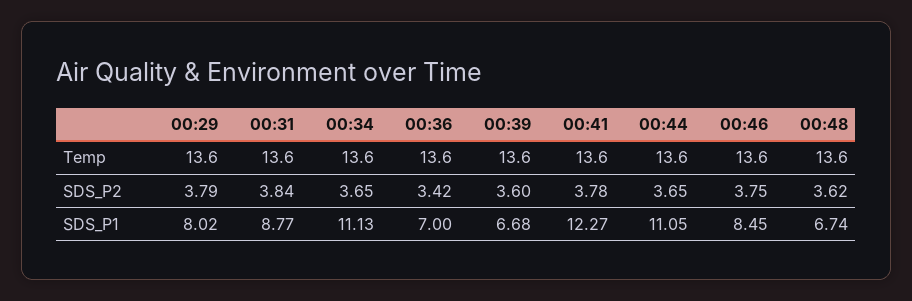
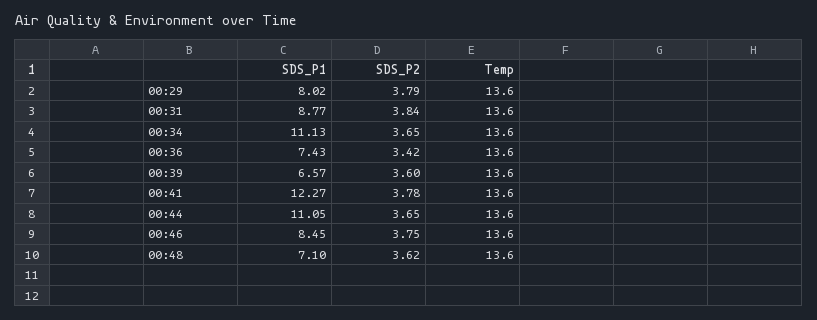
00:36, SDS_P1: 7 -> 7.43
00:39, SDS_P1: 6.68 -> 6.57
00:48, SDS_P1: 6.74 -> 7.1

